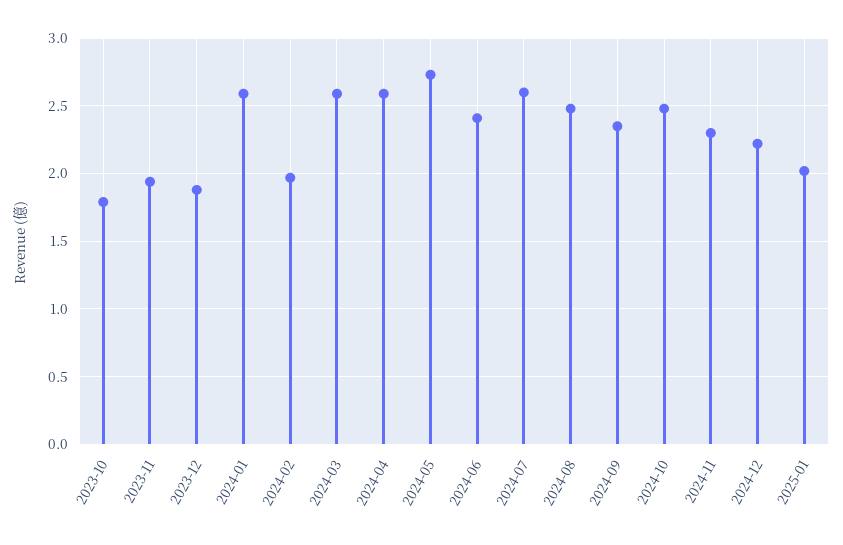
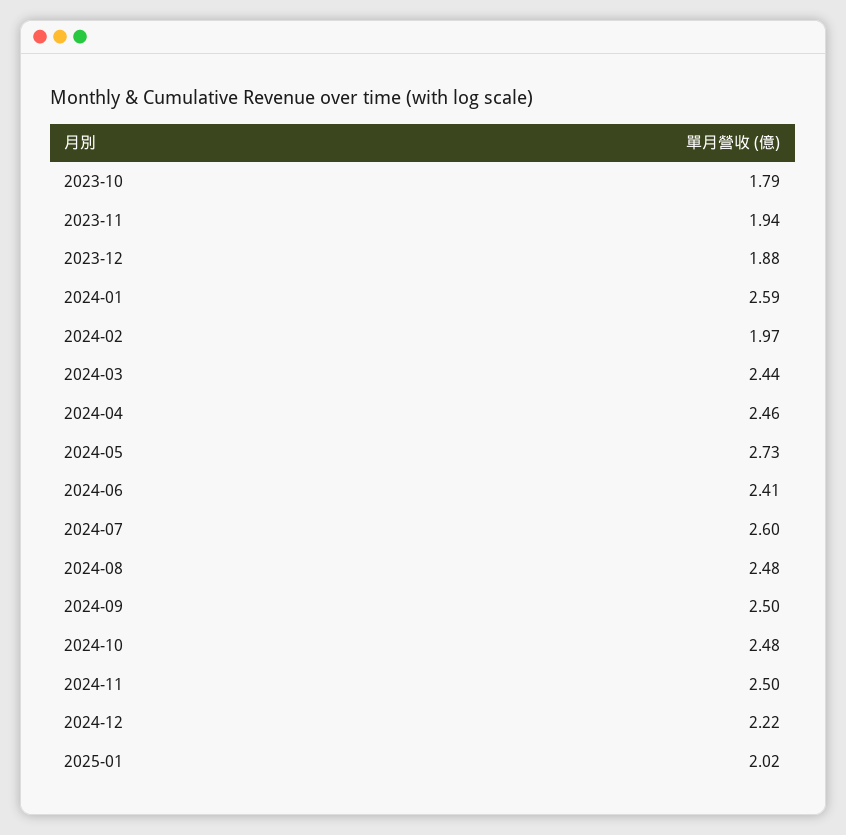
2024-03: 2.6 -> 2.44
2024-04: 2.6 -> 2.46
2024-09: 2.35 -> 2.5
2024-11: 2.3 -> 2.5

